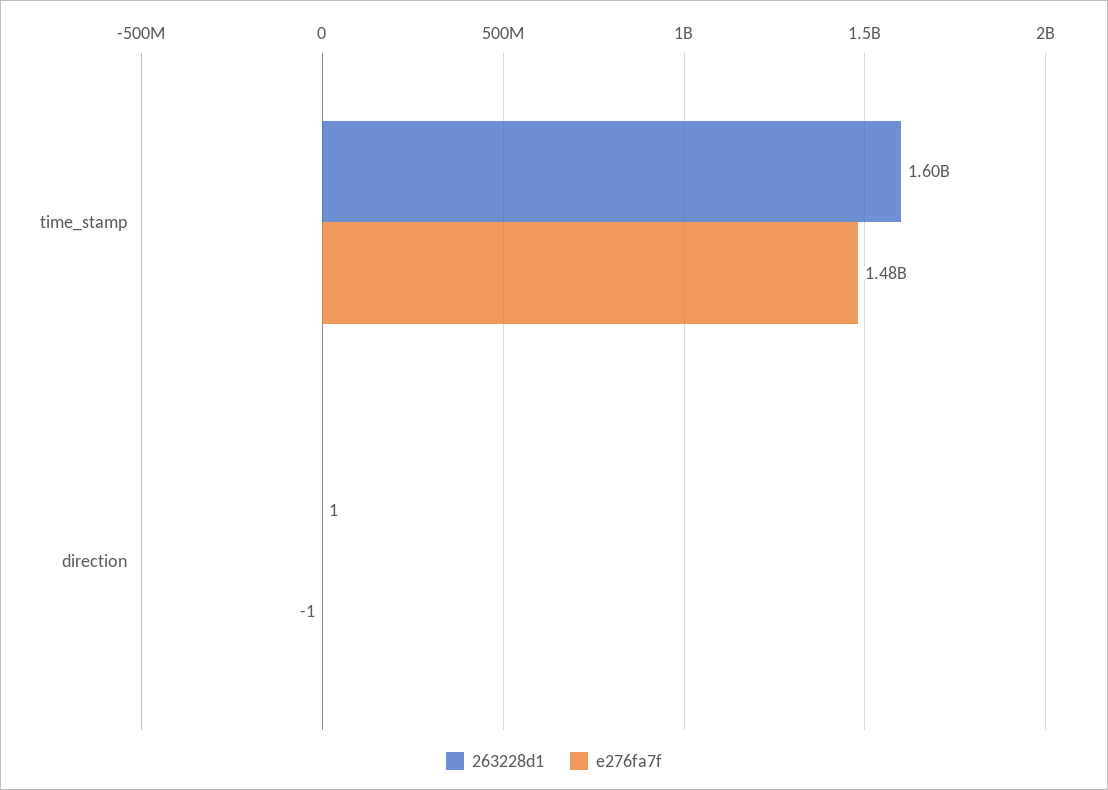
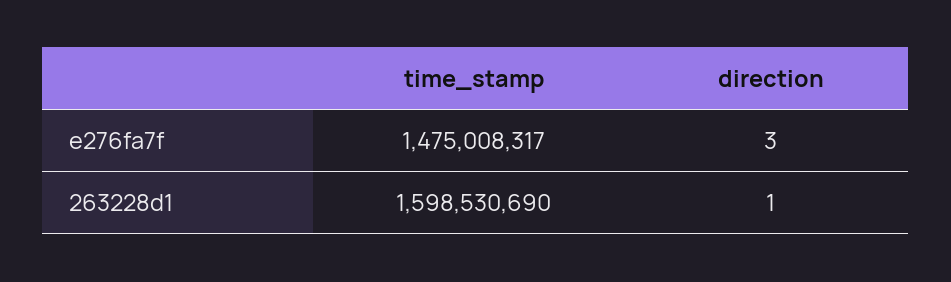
e276fa7f, direction: -1 -> 3

